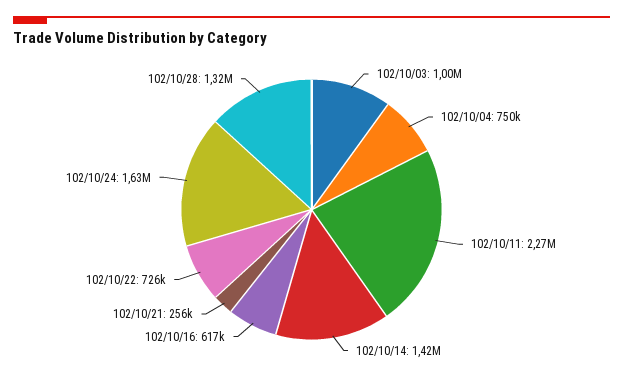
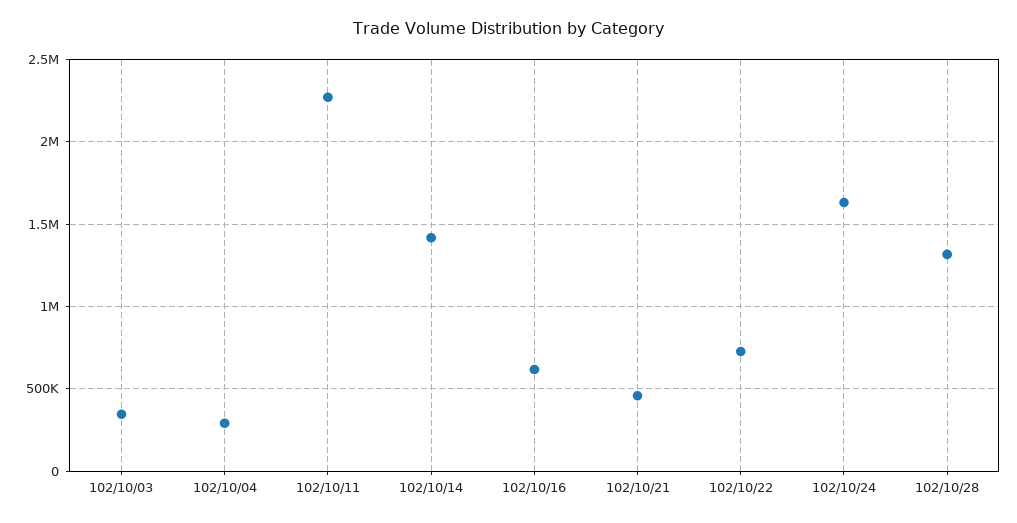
102/10/03: 1000000 -> 350000
102/10/04: 750000 -> 300000
102/10/21: 256000 -> 450000

